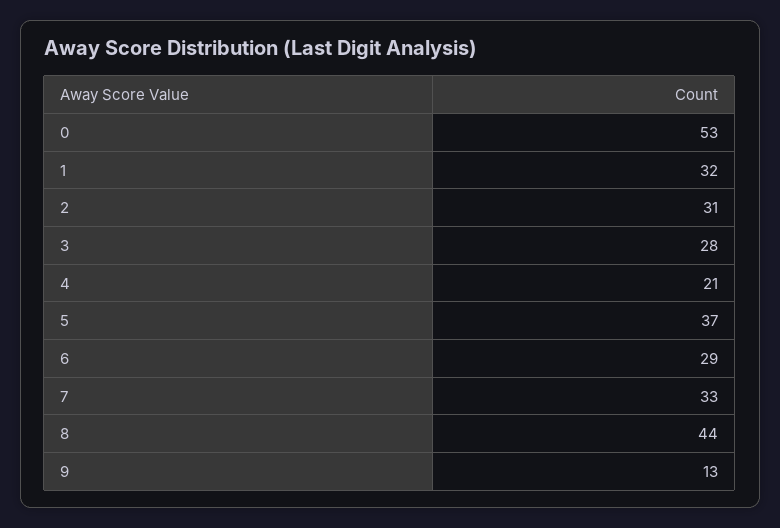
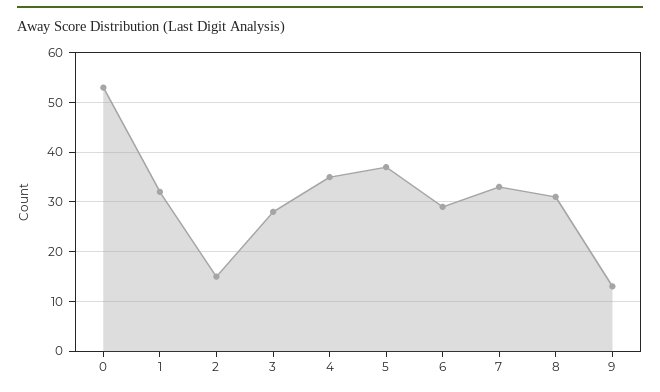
2: 31 -> 15
4: 21 -> 35
8: 44 -> 30

